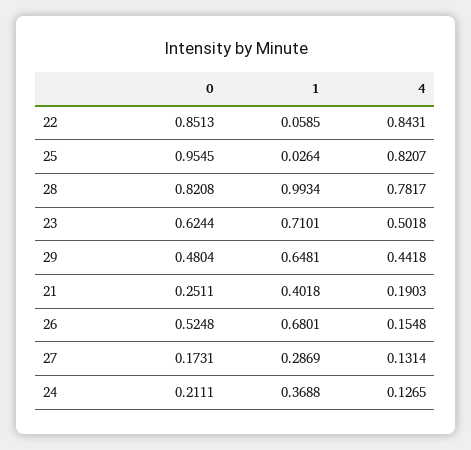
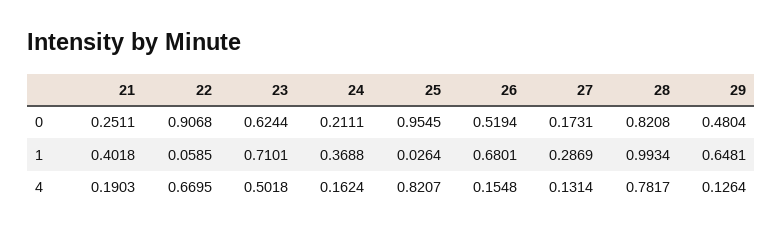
0, 22: 0.8513 -> 0.9068
4, 22: 0.8431 -> 0.6695
4, 29: 0.4418 -> 0.1264
0, 26: 0.5248 -> 0.5194
4, 24: 0.1265 -> 0.1624

